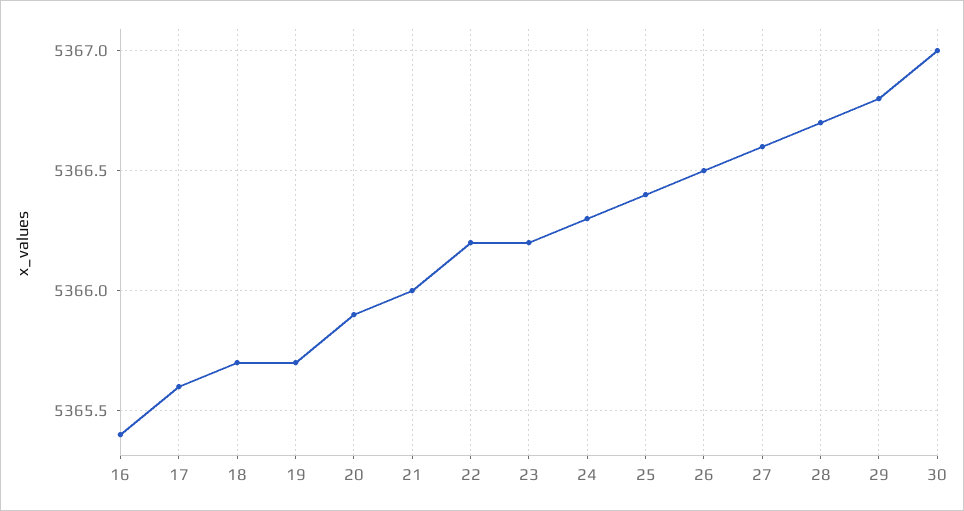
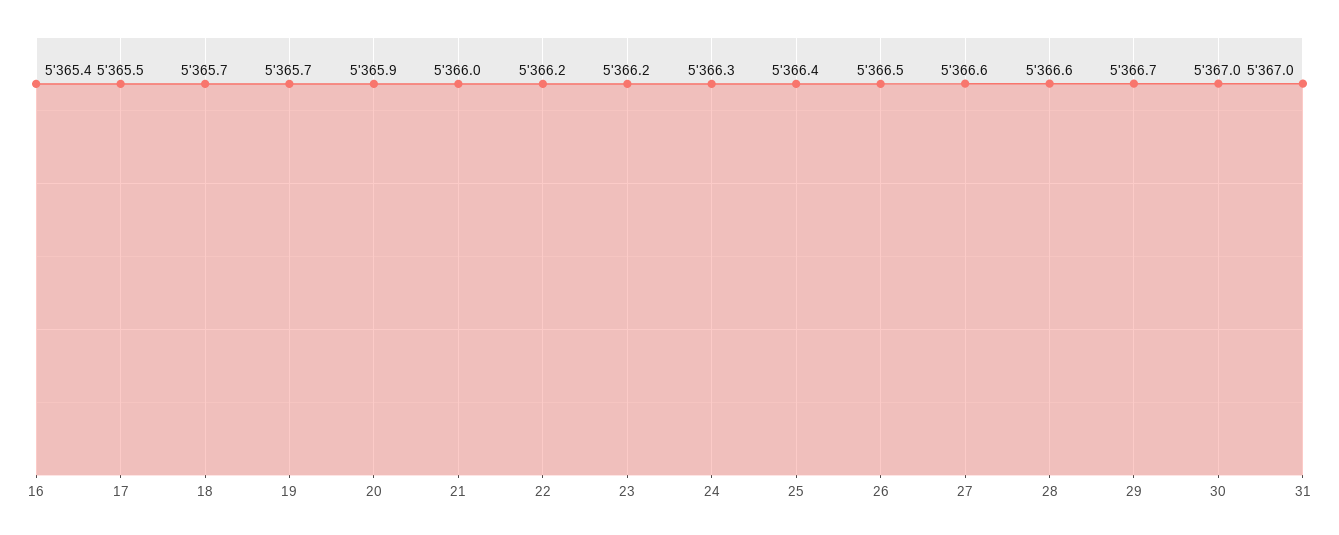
17: 5365.6 -> 5365.5
28: 5366.7 -> 5366.6
29: 5366.8 -> 5366.7
31: none -> 5367

